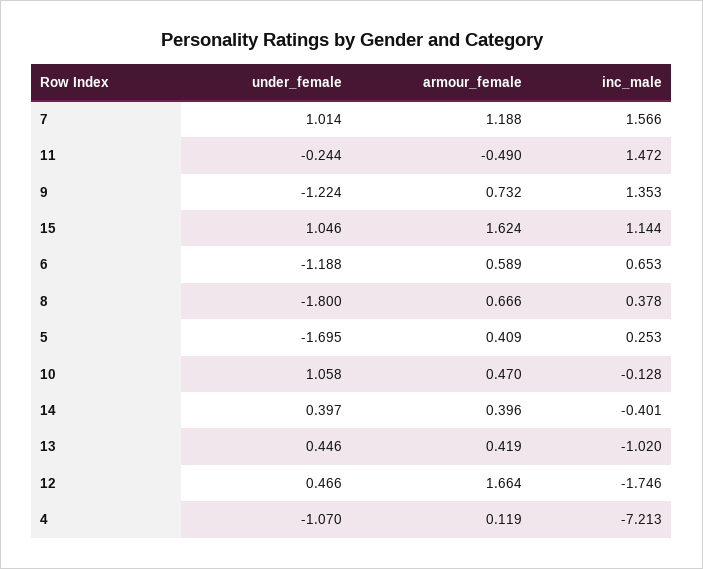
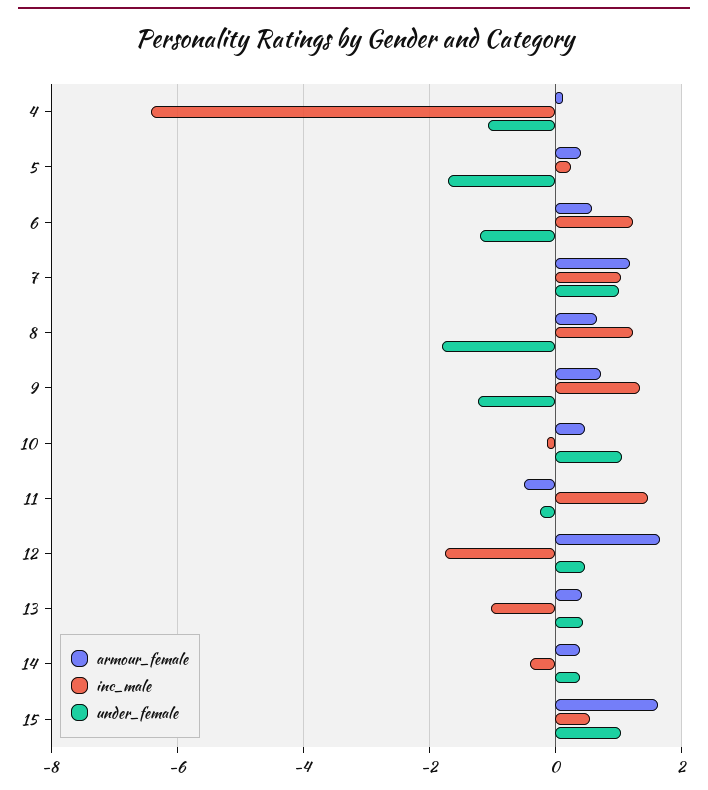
inc_male, 7: 1.566 -> 1
inc_male, 15: 1.144 -> 0.6
inc_male, 6: 0.653 -> 1.2
inc_male, 8: 0.378 -> 1.2
inc_male, 4: -7.213 -> -6.4

